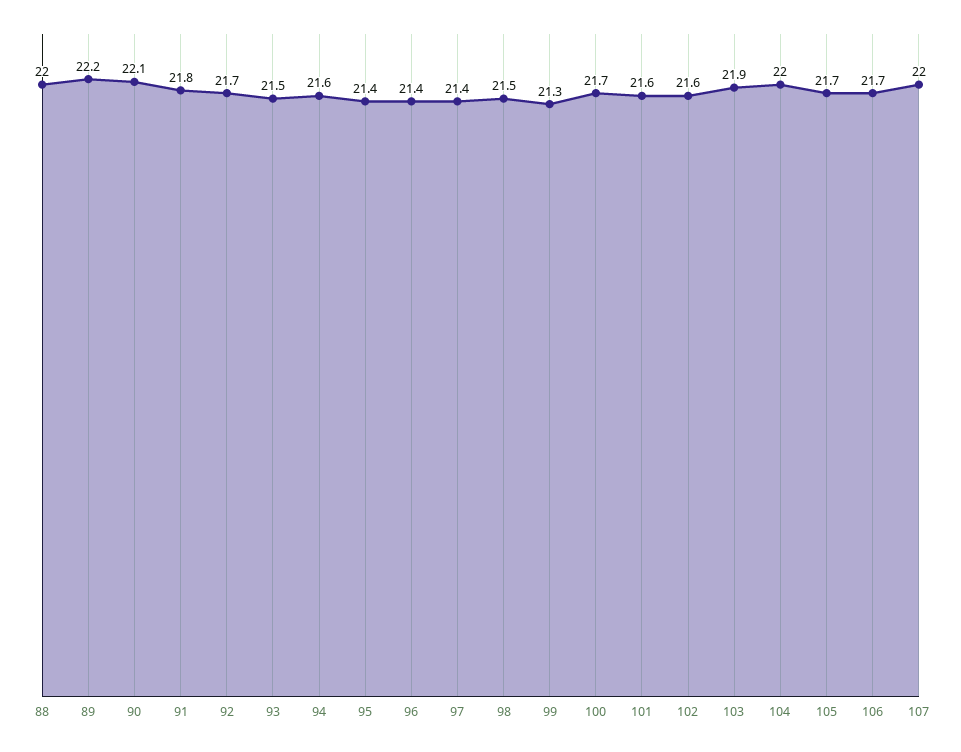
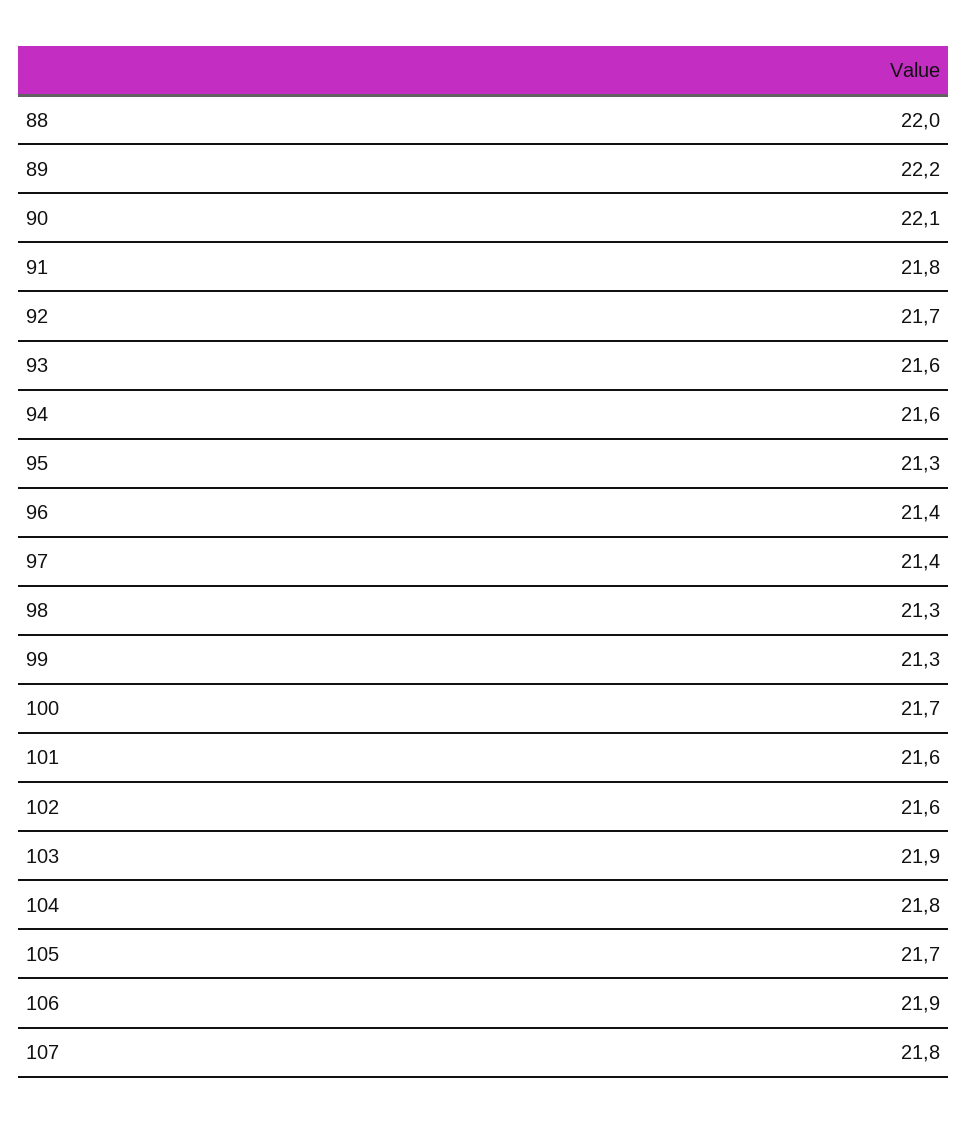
93: 21.5 -> 21.6
95: 21.4 -> 21.3
98: 21.5 -> 21.3
104: 22 -> 21.8
106: 21.7 -> 21.9
107: 22 -> 21.8

